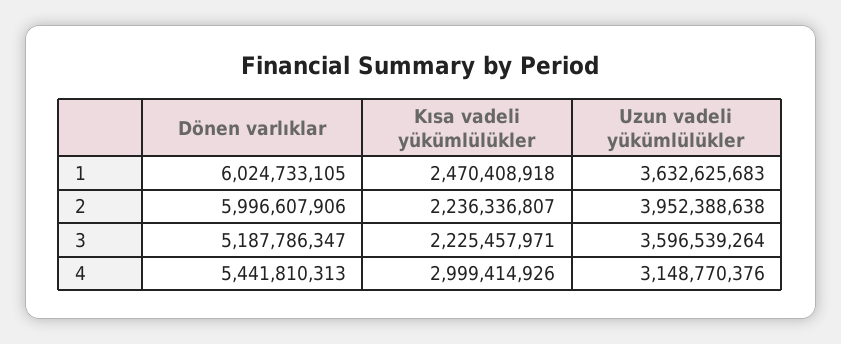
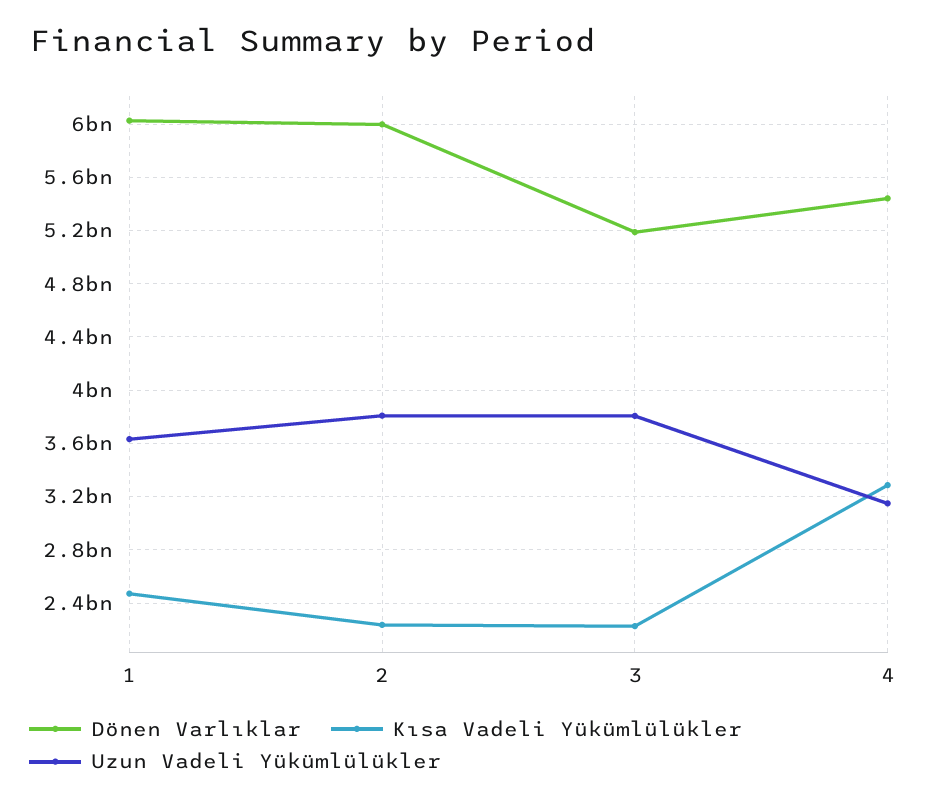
Uzun vadeli yükümlülükler, 2: 3952388638 -> 3800000000
Uzun vadeli yükümlülükler, 3: 3596539264 -> 3800000000
Kısa vadeli yükümlülükler, 4: 2999414926 -> 3300000000

